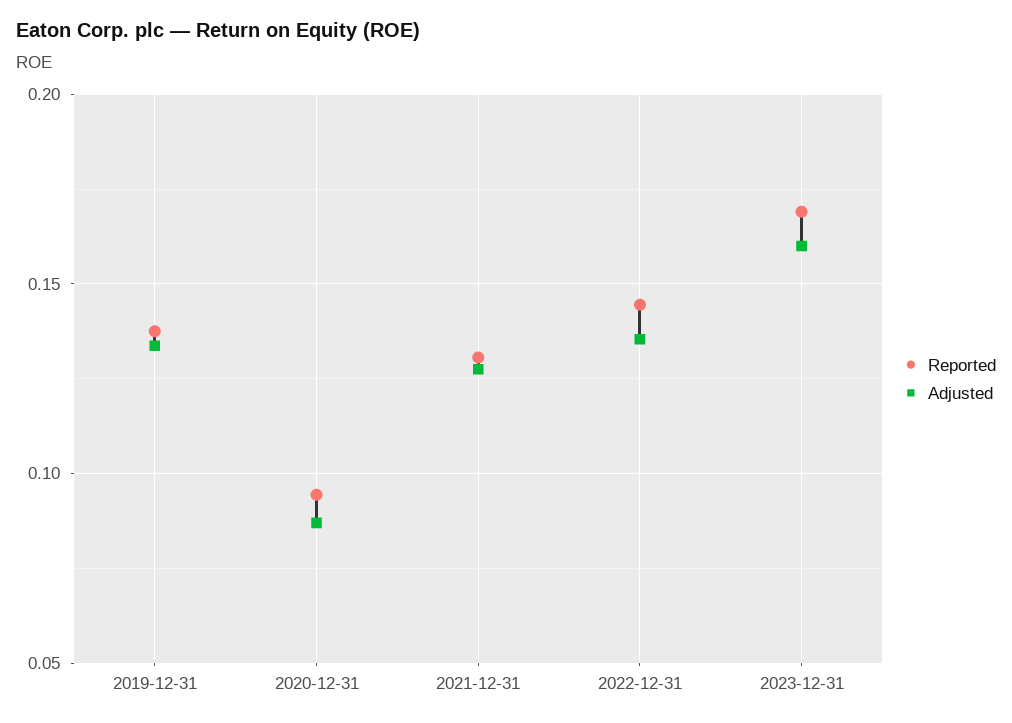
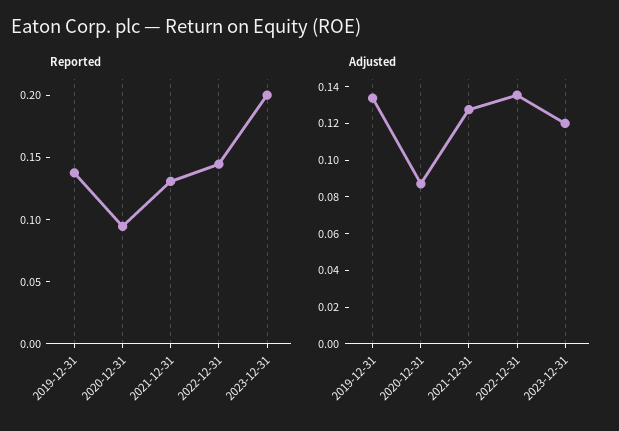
Reported, 2023-12-31: 0.17 -> 0.2
Adjusted, 2023-12-31: 0.16 -> 0.12

